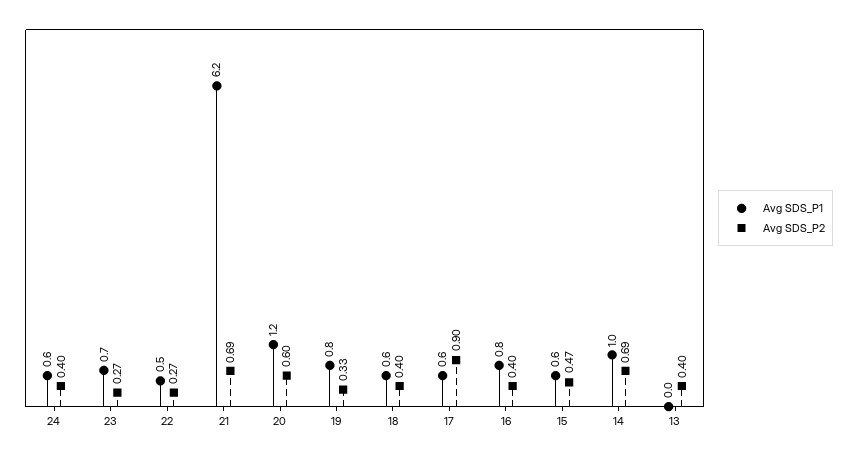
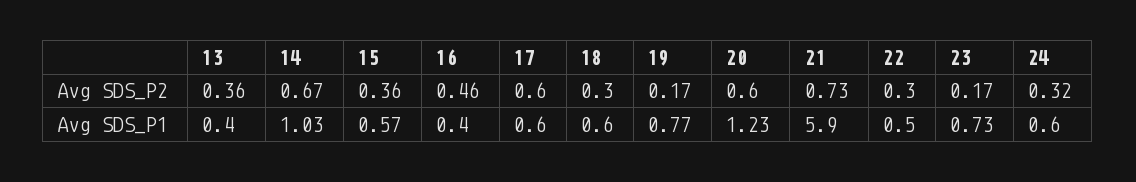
Avg SDS_P2, 24: 0.4 -> 0.32
Avg SDS_P2, 23: 0.27 -> 0.17
Avg SDS_P2, 22: 0.27 -> 0.3
Avg SDS_P1, 21: 6.2 -> 5.9
Avg SDS_P2, 21: 0.69 -> 0.73
Avg SDS_P2, 19: 0.33 -> 0.17
Avg SDS_P2, 18: 0.4 -> 0.3
Avg SDS_P2, 17: 0.9 -> 0.6
Avg SDS_P1, 16: 0.8 -> 0.4
Avg SDS_P2, 16: 0.4 -> 0.46
Avg SDS_P2, 15: 0.47 -> 0.36
Avg SDS_P2, 14: 0.69 -> 0.67
Avg SDS_P1, 13: 0 -> 0.4
Avg SDS_P2, 13: 0.4 -> 0.36

